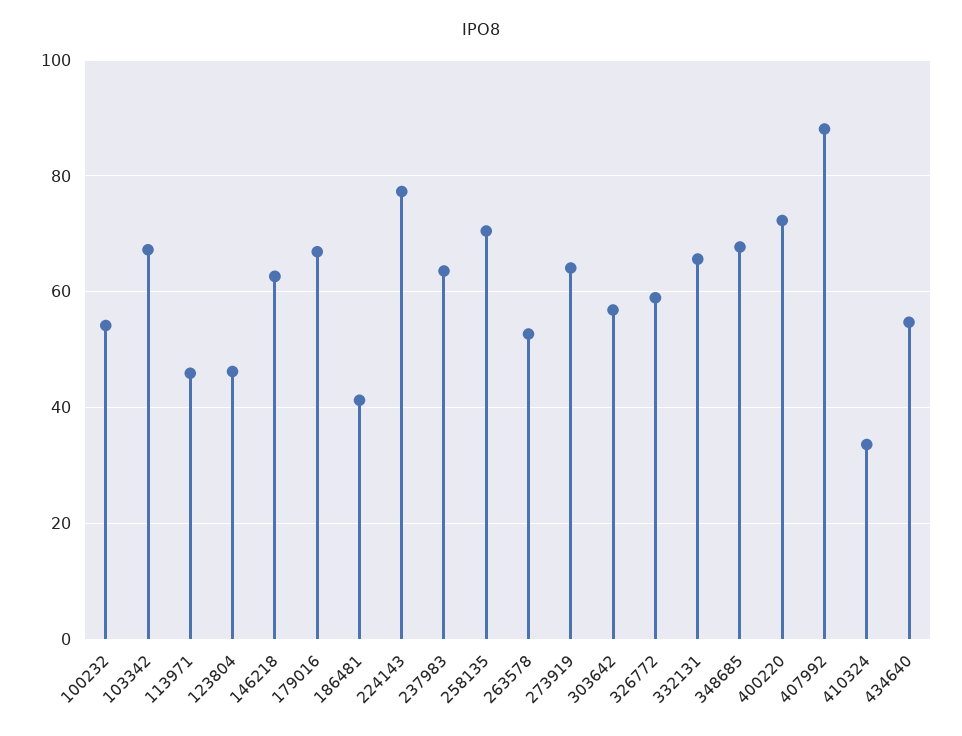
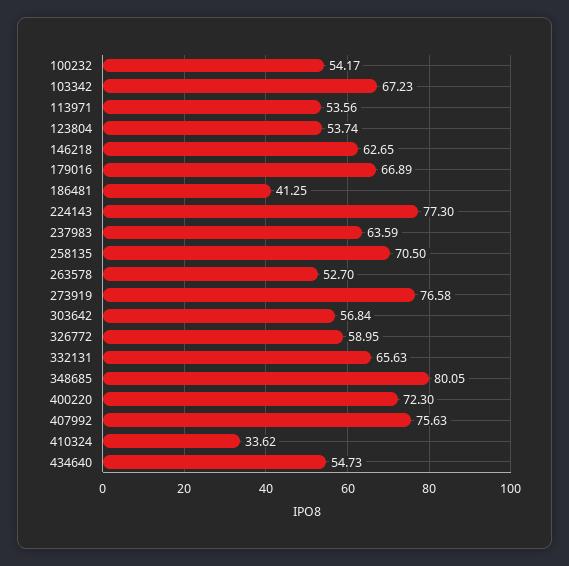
113971: 46 -> 53.56
123804: 46 -> 53.74
273919: 64 -> 76.58
348685: 68 -> 80.05
407992: 88 -> 75.63

